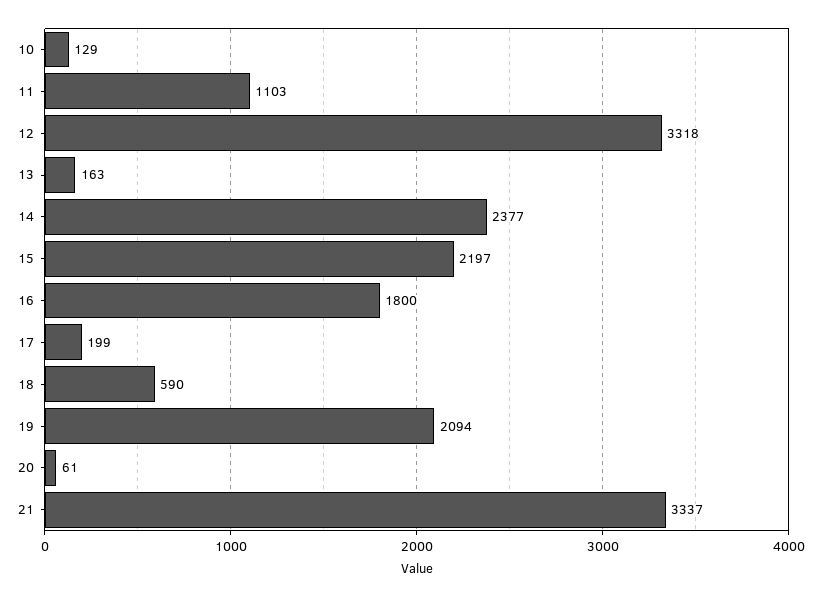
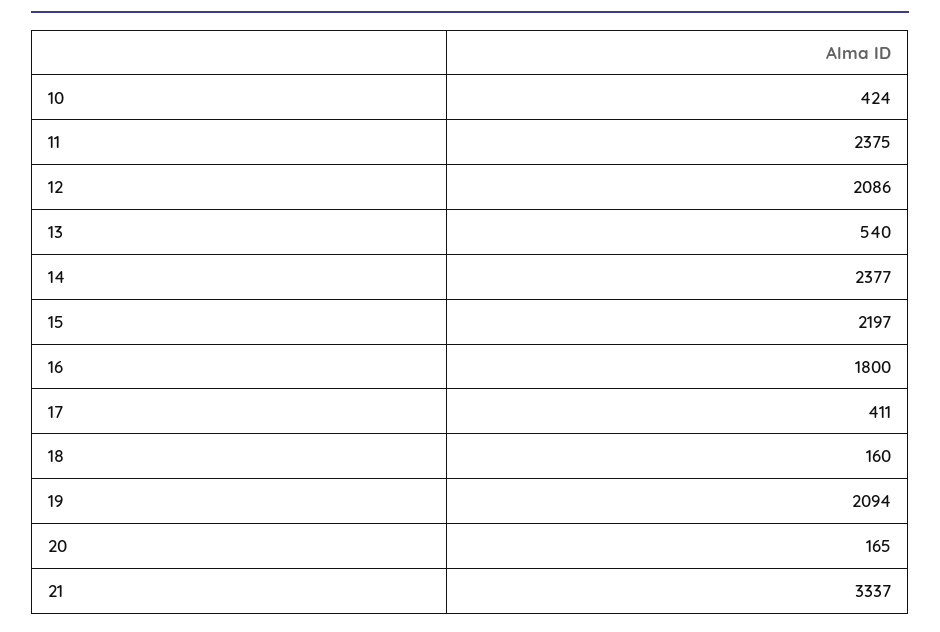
10: 129 -> 424
11: 1103 -> 2375
12: 3318 -> 2086
13: 163 -> 540
17: 199 -> 411
18: 590 -> 160
20: 61 -> 165

